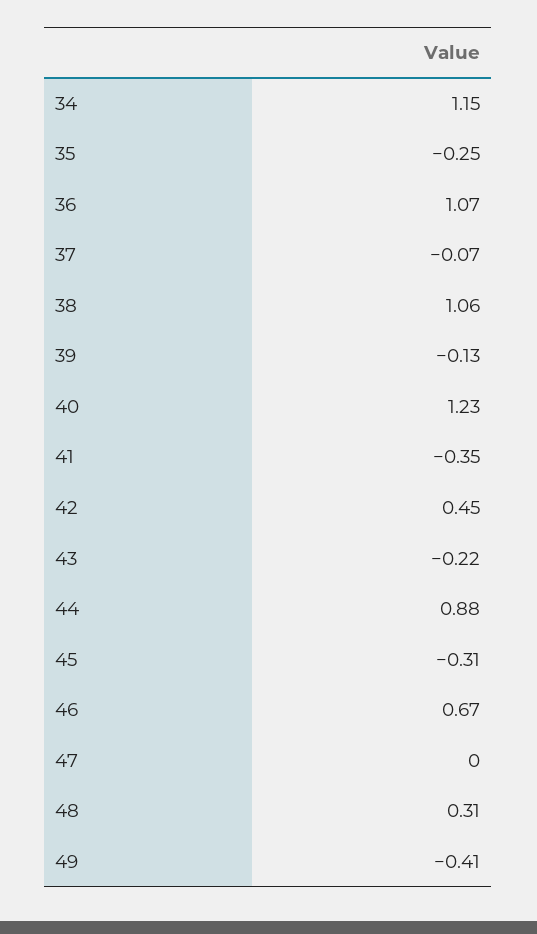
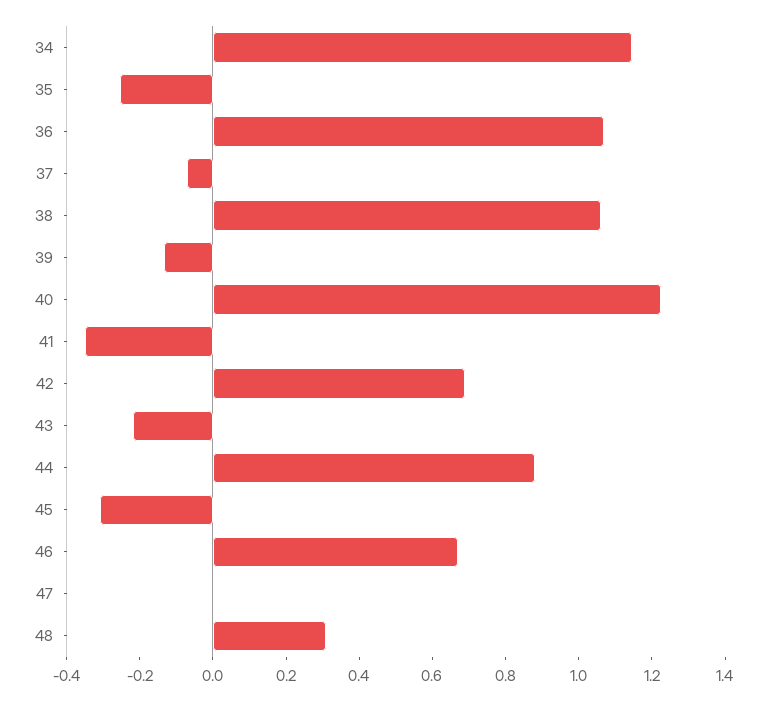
42: 0.45 -> 0.7
49: -0.41 -> none

